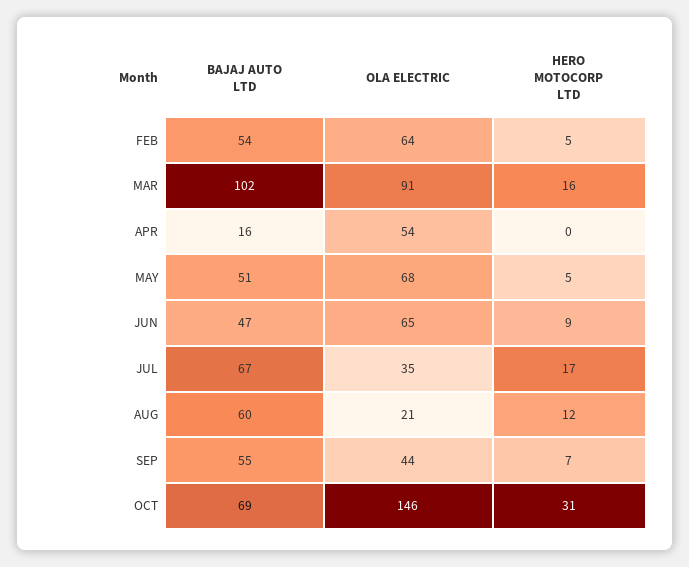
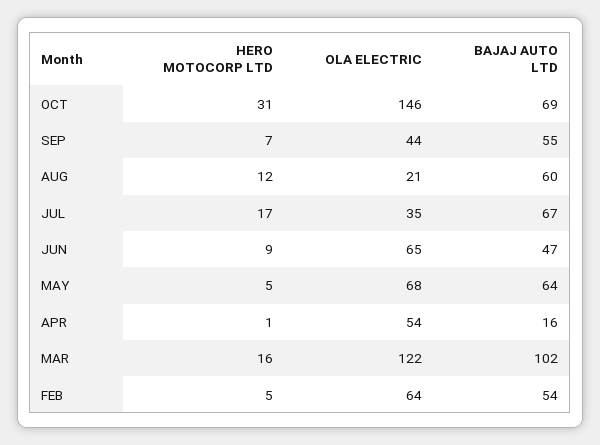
OLA ELECTRIC, MAR: 91 -> 122
HERO MOTOCORP LTD, APR: 0 -> 1
BAJAJ AUTO LTD, MAY: 51 -> 64

